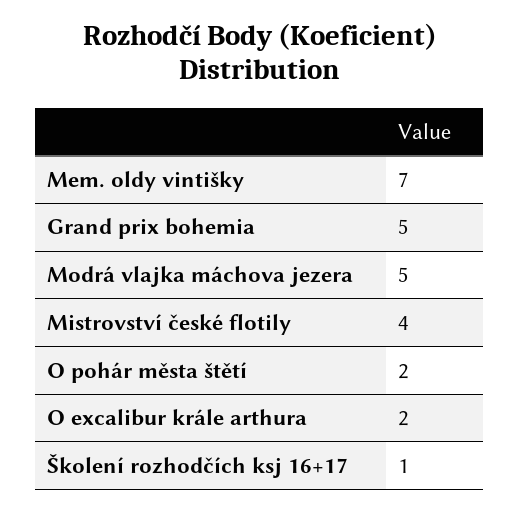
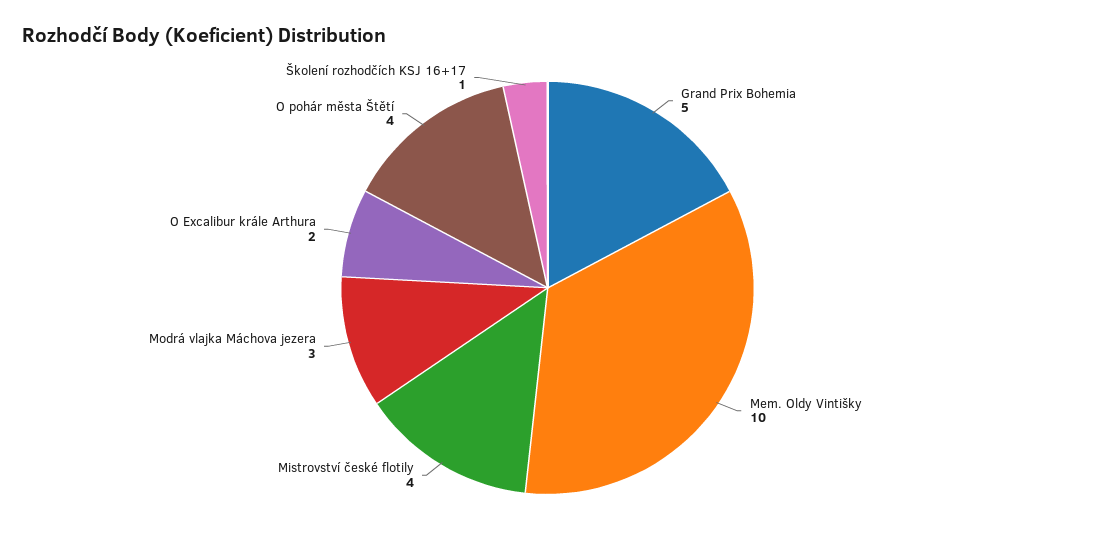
Mem. oldy vintišky: 7 -> 10
Modrá vlajka máchova jezera: 5 -> 3
O pohár města štětí: 2 -> 4

